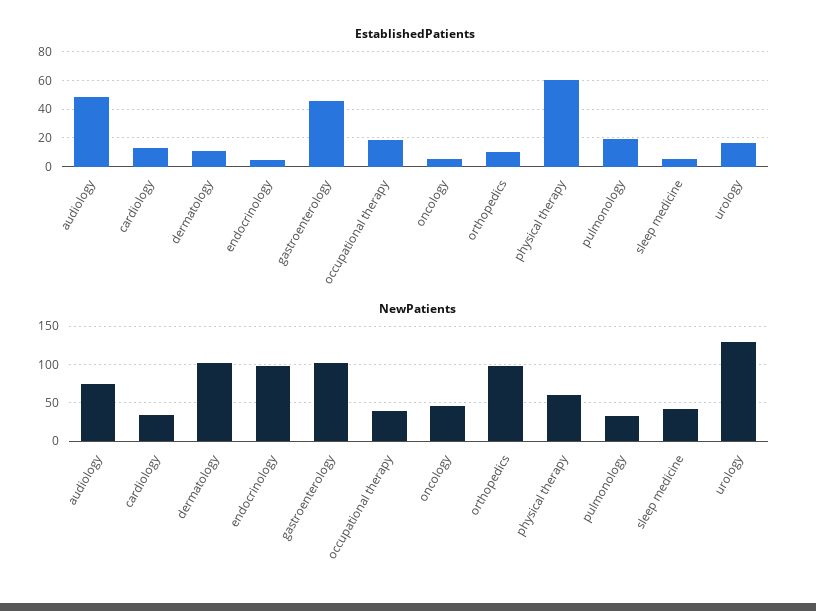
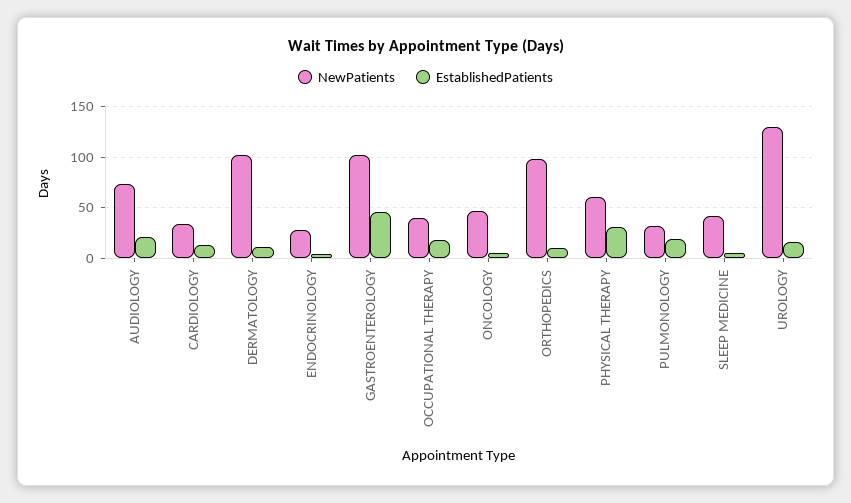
EstablishedPatients, audiology: 50 -> 20
EstablishedPatients, physical therapy: 60 -> 30
NewPatients, endocrinology: 100 -> 30

